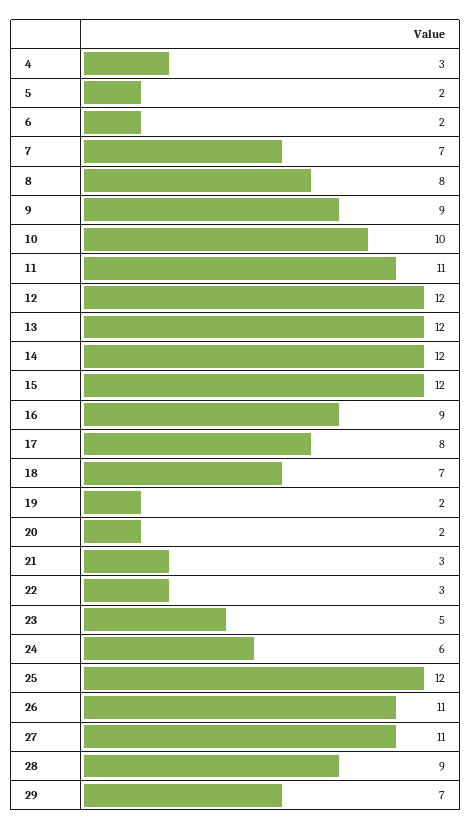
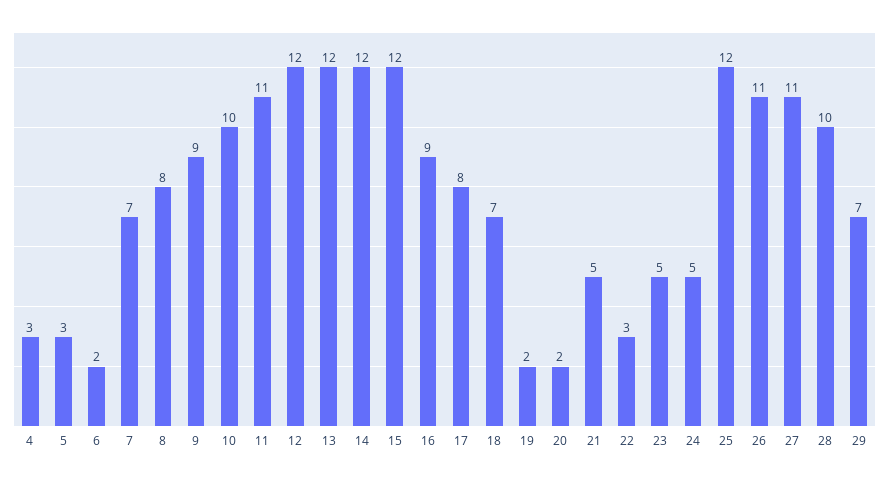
5: 2 -> 3
21: 3 -> 5
24: 6 -> 5
28: 9 -> 10

